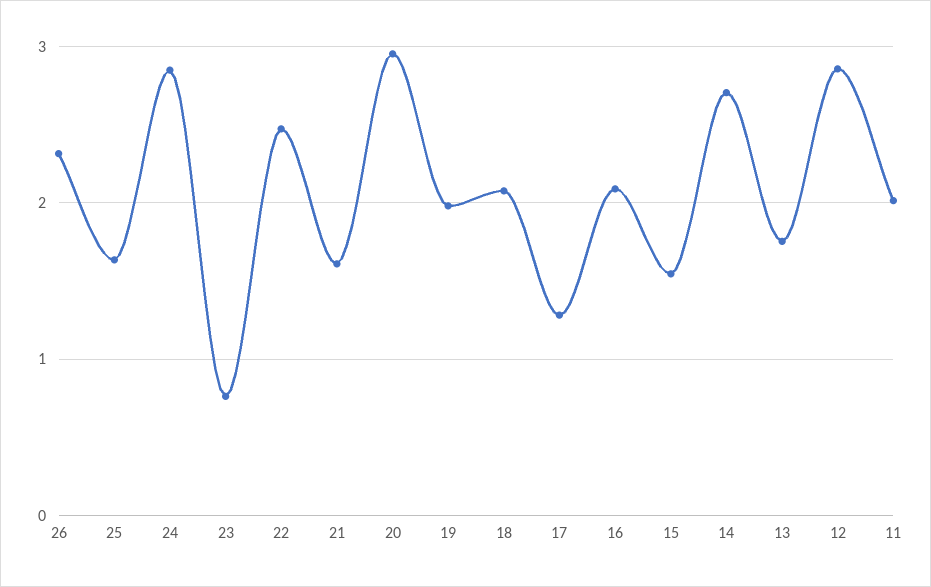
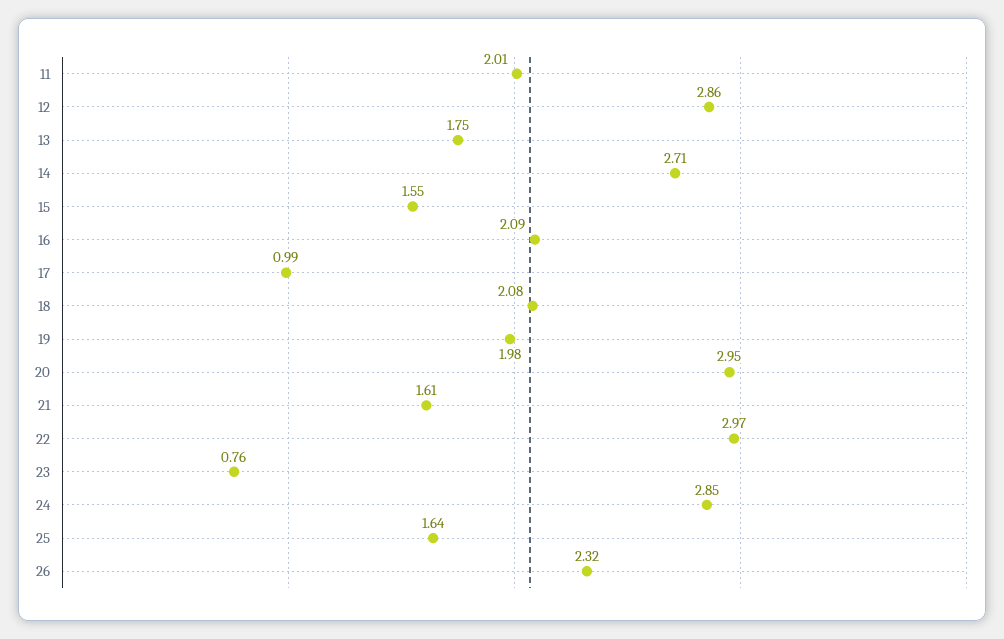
22: 2.5 -> 2.97
17: 1.3 -> 0.99

